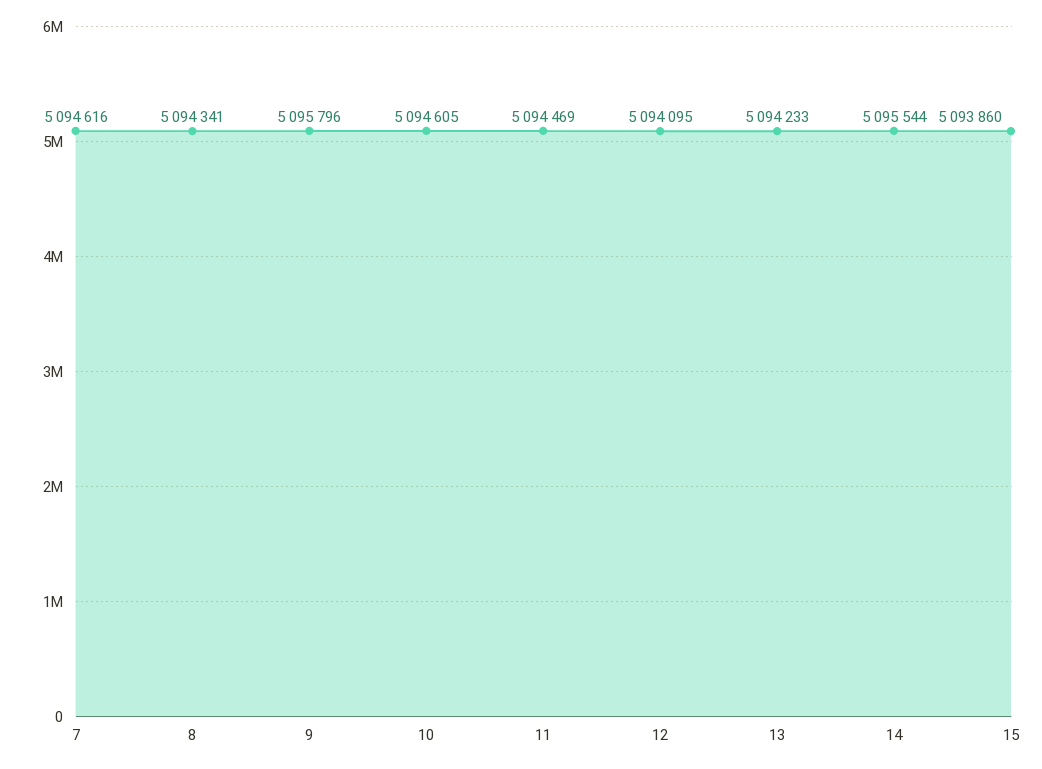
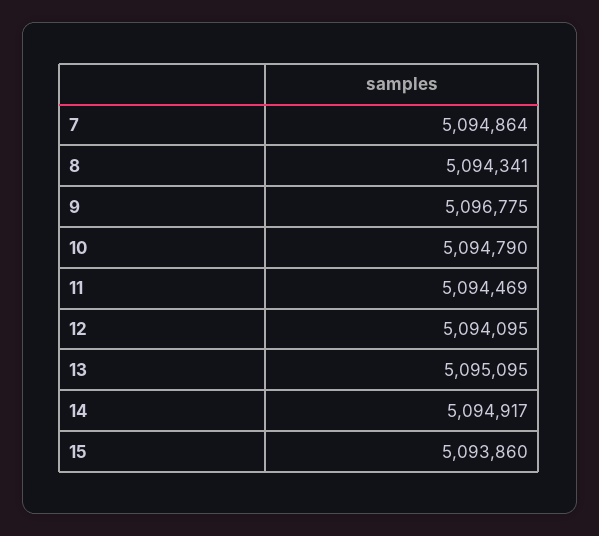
7: 5094616 -> 5094864
9: 5095796 -> 5096775
10: 5094605 -> 5094790
13: 5094233 -> 5095095
14: 5095544 -> 5094917

